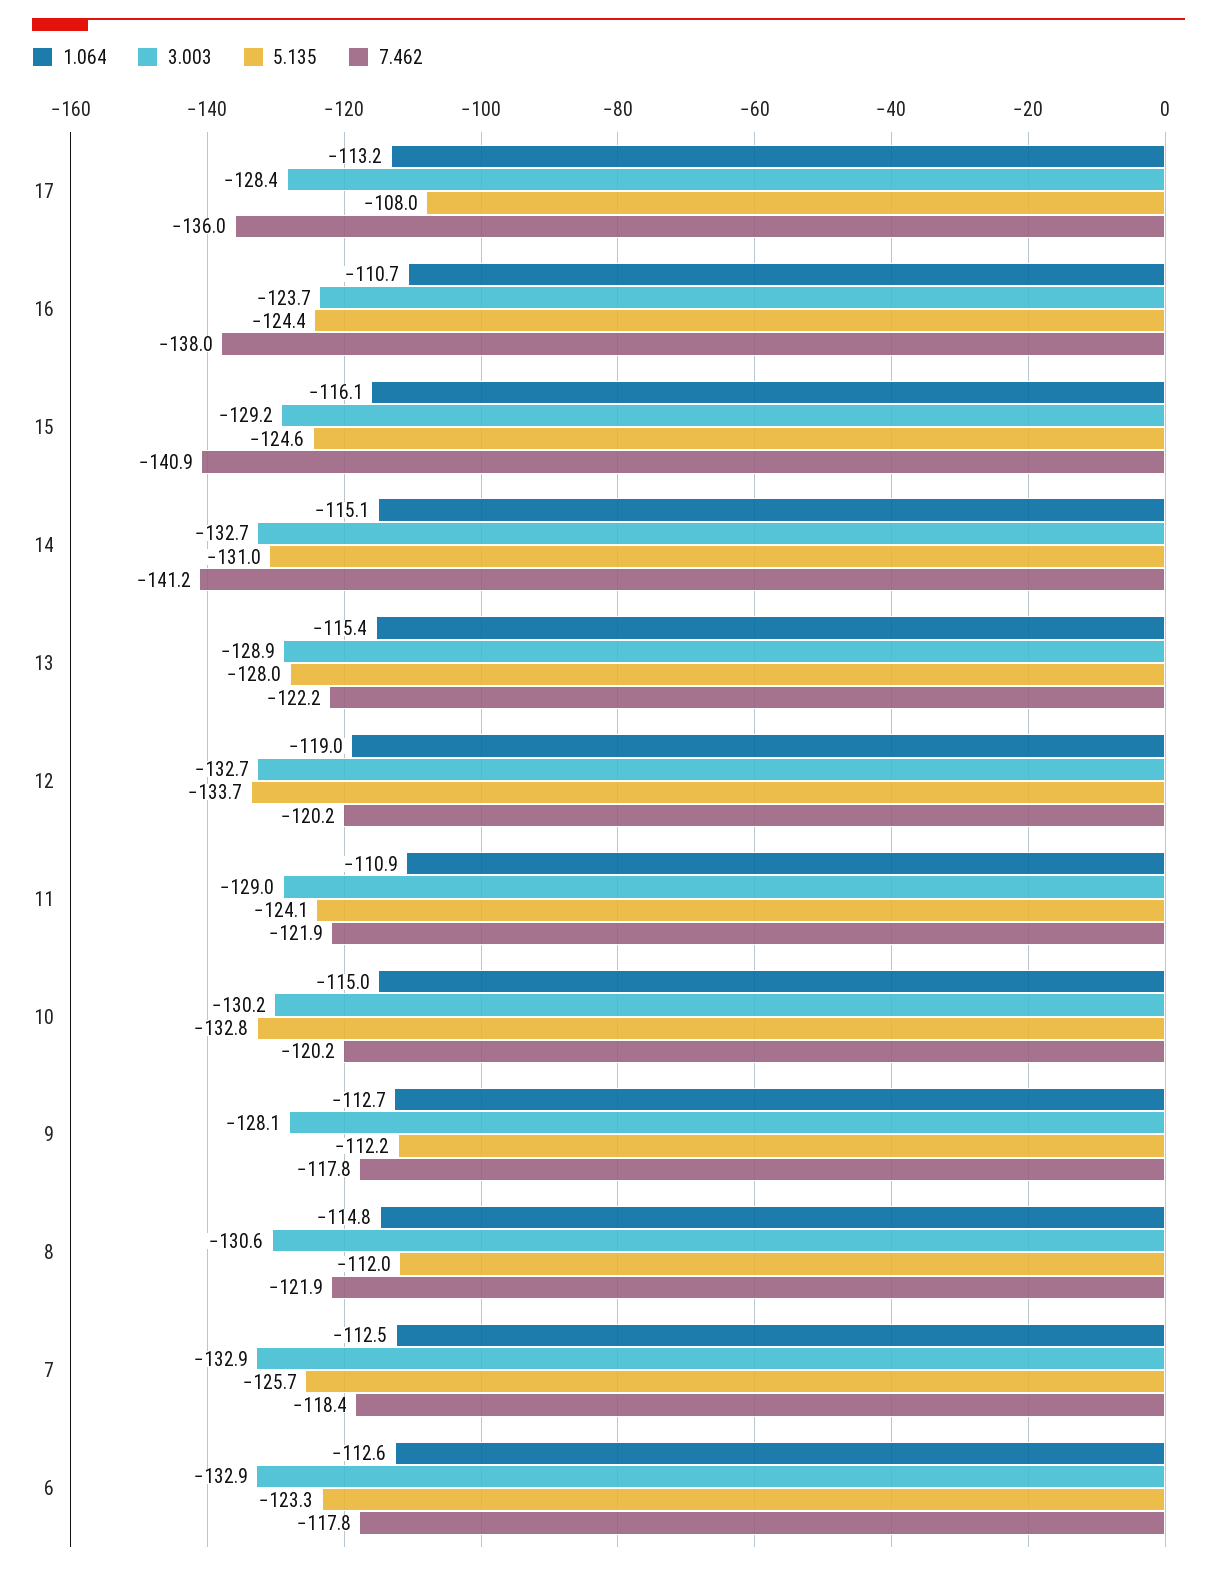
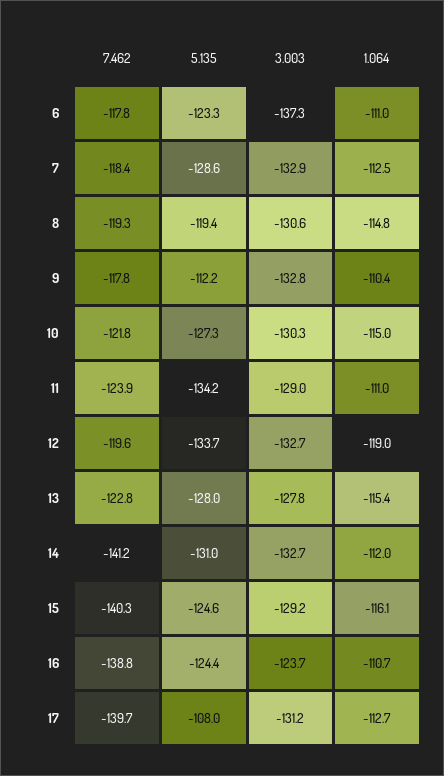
1.064, 17: -113.2 -> -112.7
3.003, 17: -128.4 -> -131.2
7.462, 17: -136 -> -139.7
7.462, 16: -138 -> -138.8
7.462, 15: -140.9 -> -140.3
1.064, 14: -115.1 -> -112
3.003, 13: -128.9 -> -127.8
7.462, 13: -122.2 -> -122.8
7.462, 12: -120.2 -> -119.6
1.064, 11: -110.9 -> -111
5.135, 11: -124.1 -> -134.2
7.462, 11: -121.9 -> -123.9
3.003, 10: -130.2 -> -130.3
5.135, 10: -132.8 -> -127.3
7.462, 10: -120.2 -> -121.8
1.064, 9: -112.7 -> -110.4
3.003, 9: -128.1 -> -132.8
5.135, 8: -112 -> -119.4
7.462, 8: -121.9 -> -119.3
5.135, 7: -125.7 -> -128.6
1.064, 6: -112.6 -> -111
3.003, 6: -132.9 -> -137.3

